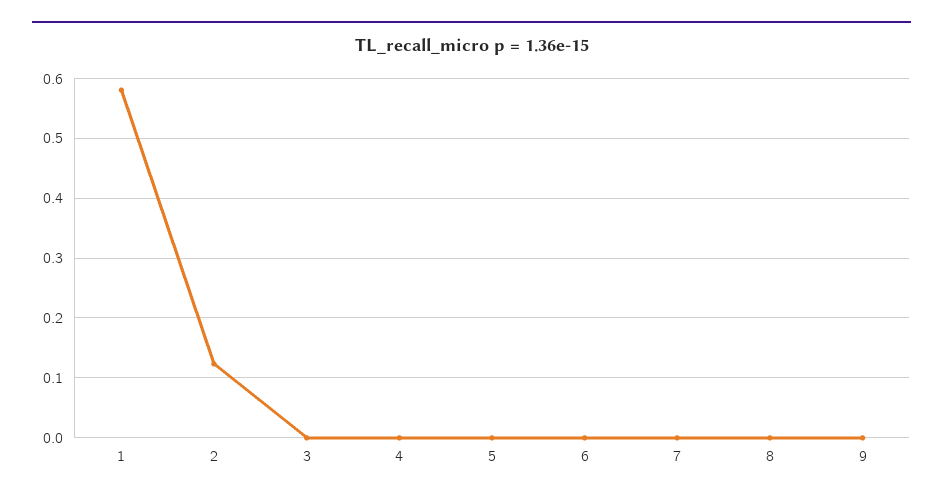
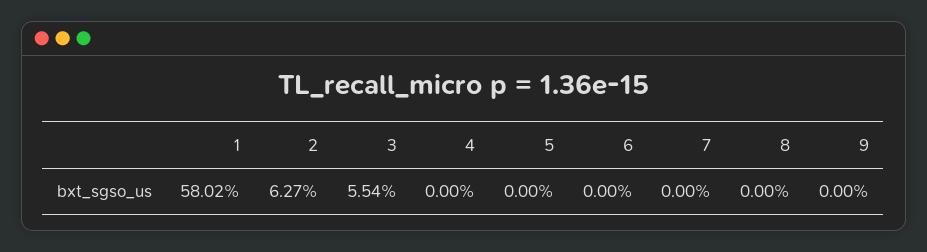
2: 0.12 -> 0.0627
3: 0 -> 0.0554

